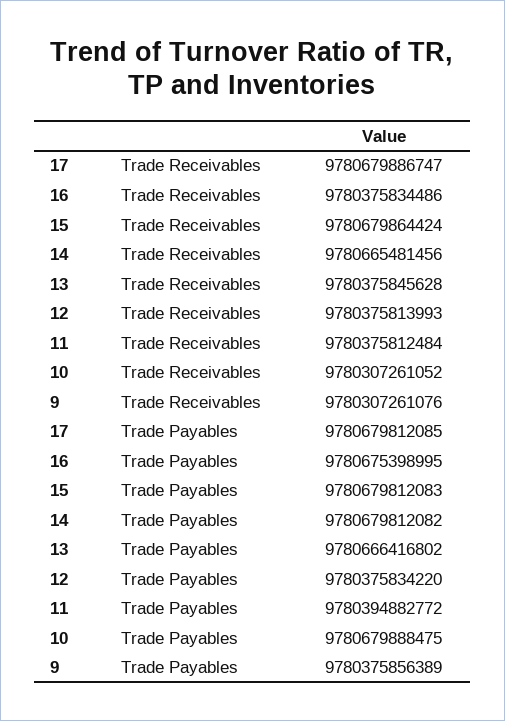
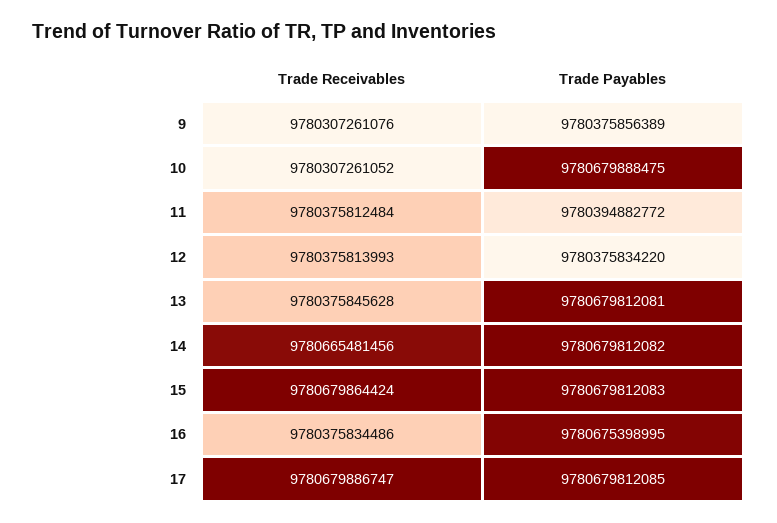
13, Trade Payables: 9780666416802 -> 9780679812081

